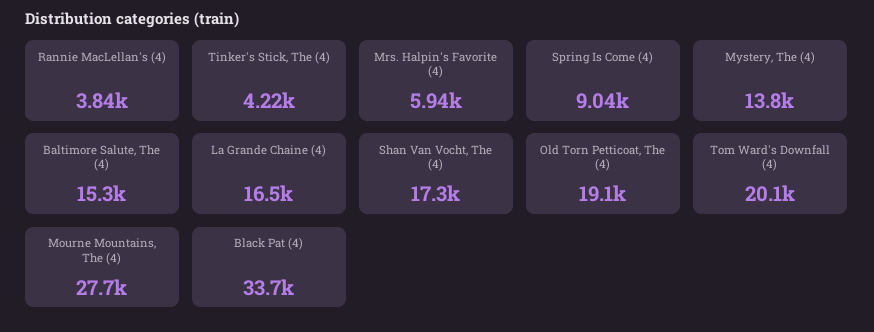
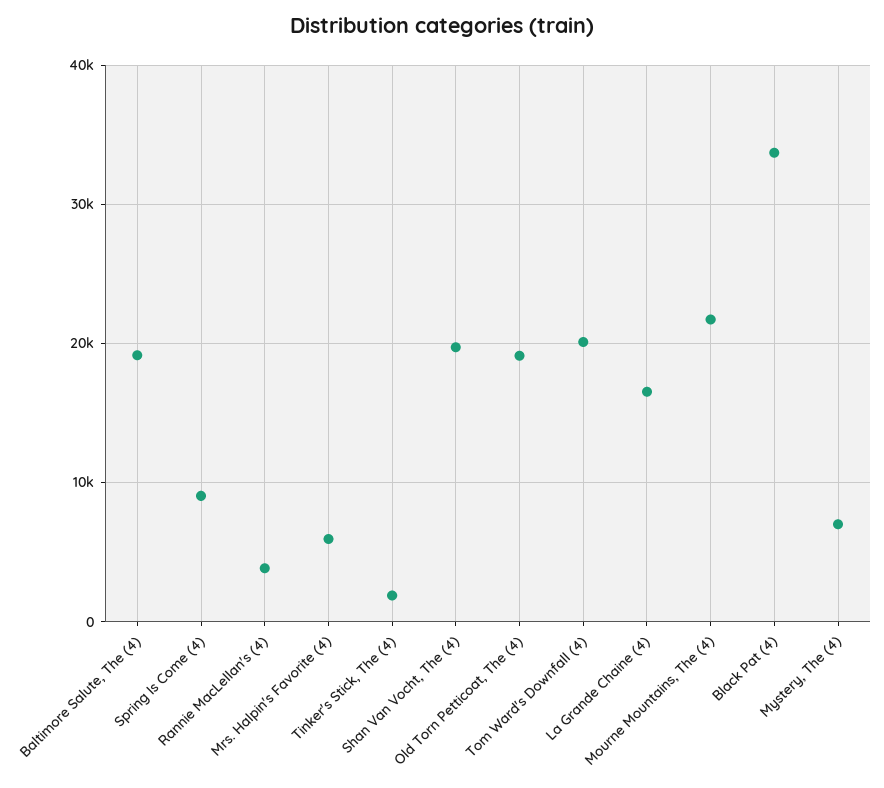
Tinker's Stick, The (4): 4220 -> 2000
Mystery, The (4): 13800 -> 7000
Baltimore Salute, The (4): 15300 -> 19000
Shan Van Vocht, The (4): 17300 -> 20000
Mourne Mountains, The (4): 27700 -> 22000

